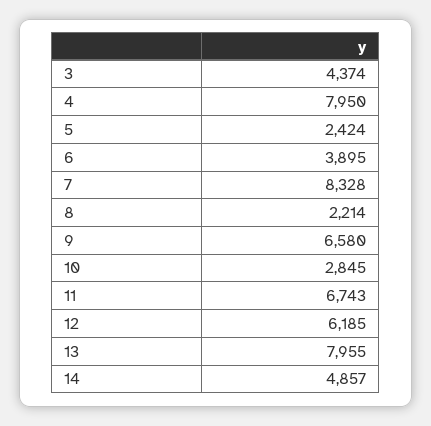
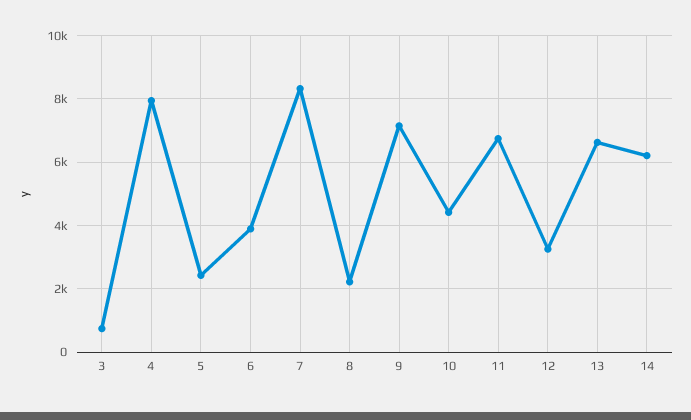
3: 4374 -> 800
9: 6580 -> 7200
10: 2845 -> 4400
12: 6185 -> 3200
13: 7955 -> 6600
14: 4857 -> 6200

